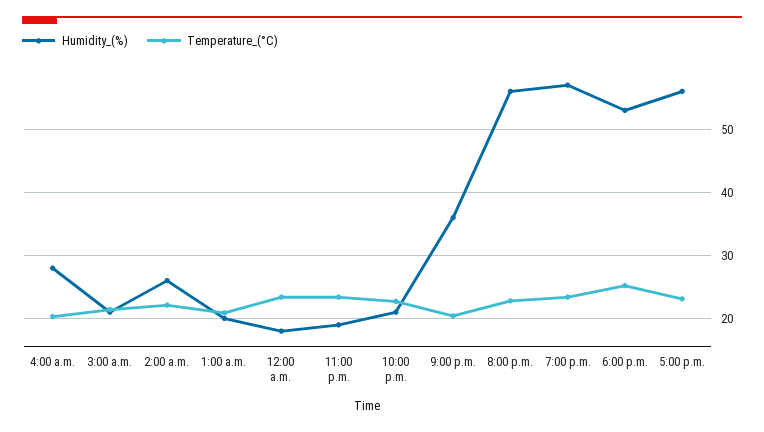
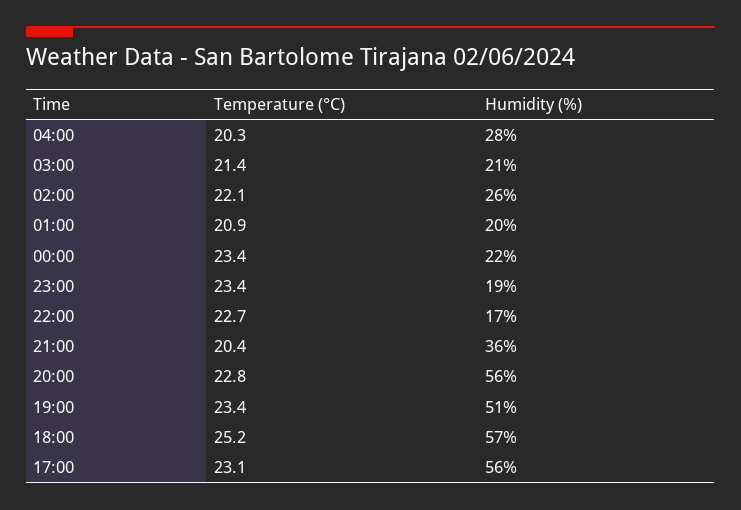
Humidity_(%), 12:00 a.m.: 18 -> 22
Humidity_(%), 10:00 p.m.: 21 -> 17
Humidity_(%), 7:00 p.m.: 57 -> 51
Humidity_(%), 6:00 p.m.: 53 -> 57

